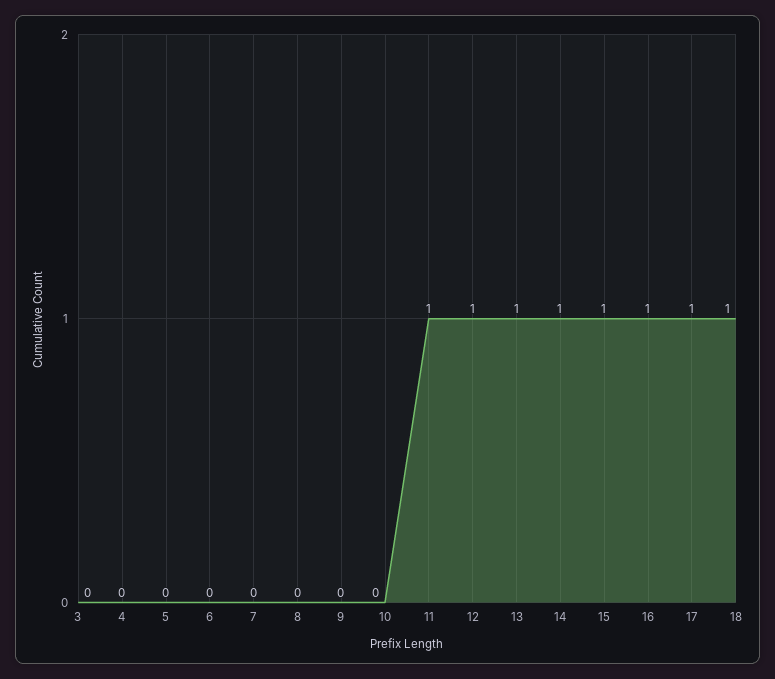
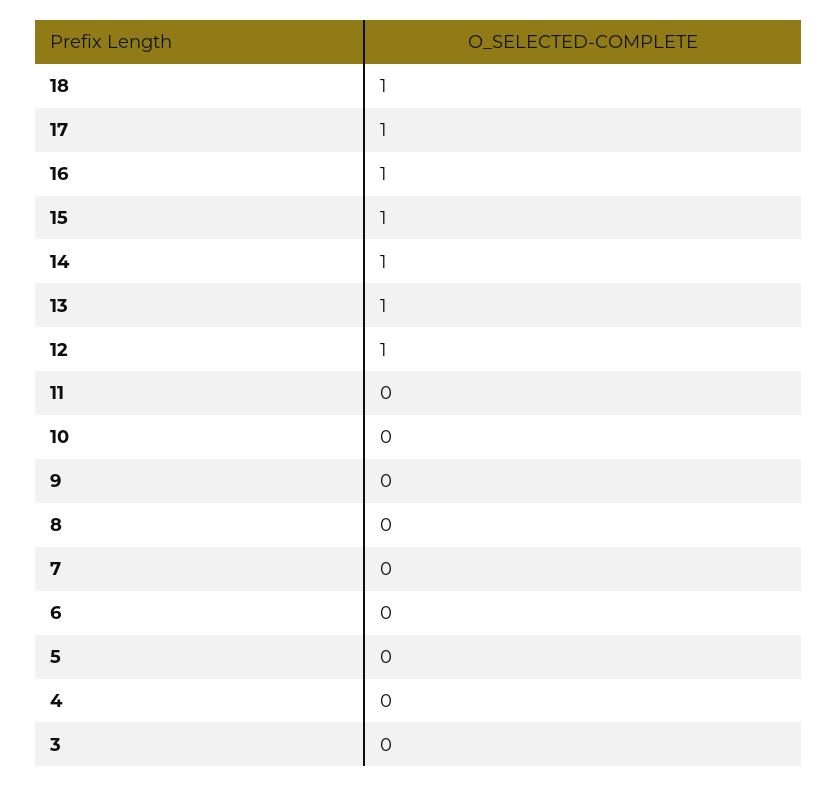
11: 1 -> 0

